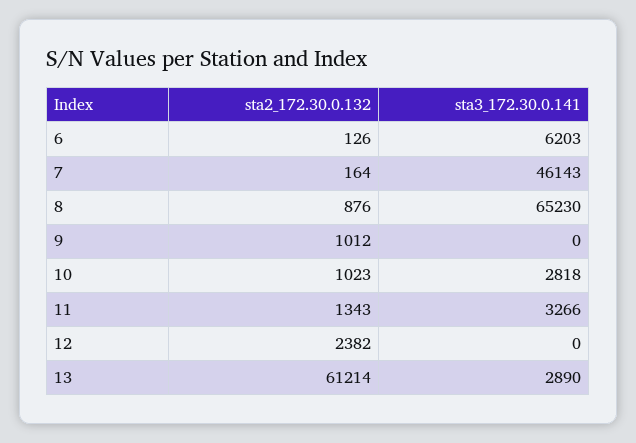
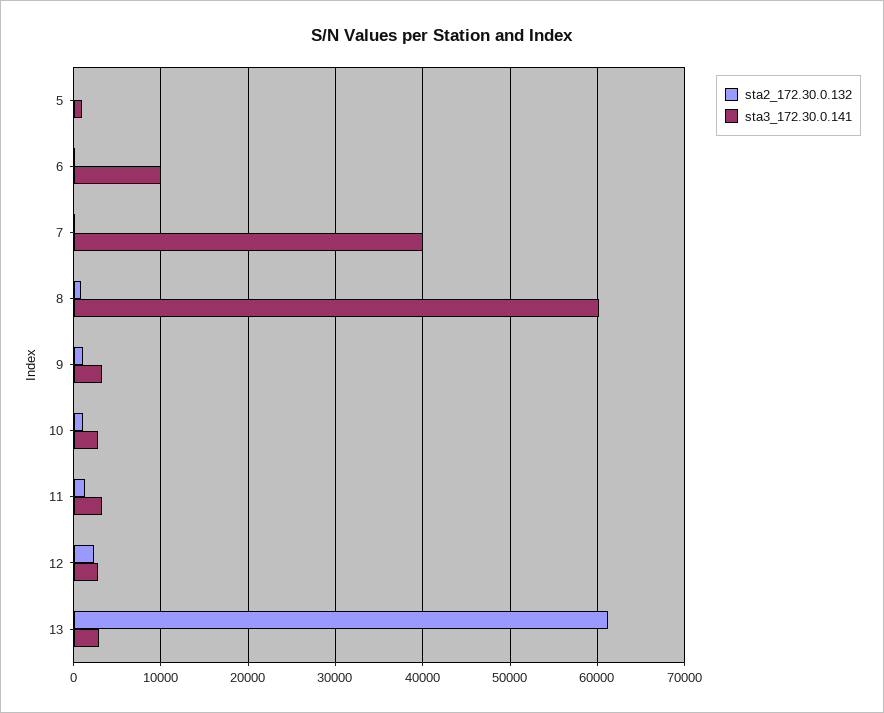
sta3_172.30.0.141, 6: 6203 -> 10000
sta3_172.30.0.141, 7: 46143 -> 40000
sta3_172.30.0.141, 8: 65230 -> 60000
sta3_172.30.0.141, 9: 0 -> 3000
sta3_172.30.0.141, 12: 0 -> 3000
sta2_172.30.0.132, 5: none -> 0
sta3_172.30.0.141, 5: none -> 1000

